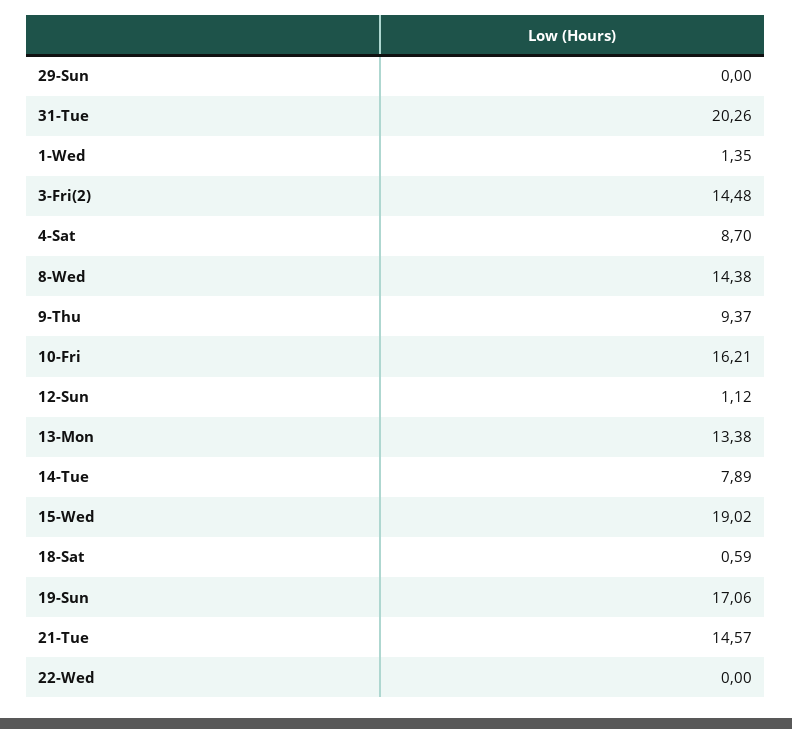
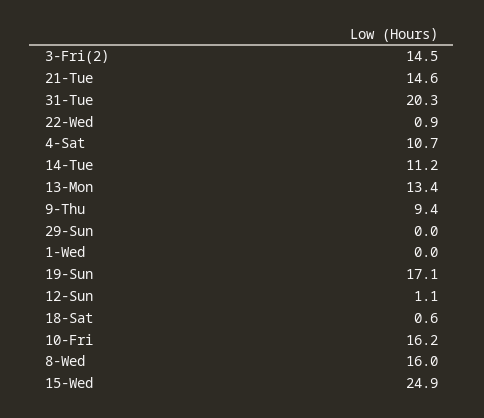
1-Wed: 1.35 -> 0
4-Sat: 8.7 -> 10.7
8-Wed: 14.38 -> 16
14-Tue: 7.89 -> 11.2
15-Wed: 19.02 -> 24.9
22-Wed: 0 -> 0.9

